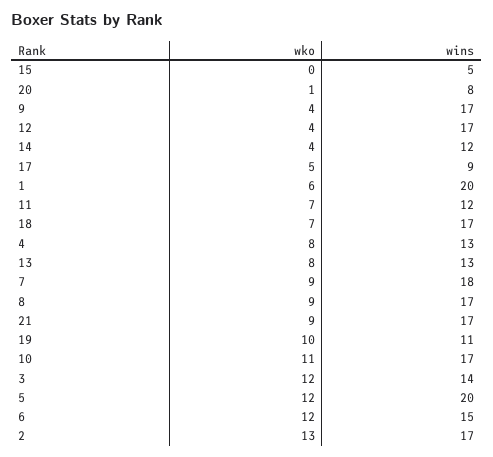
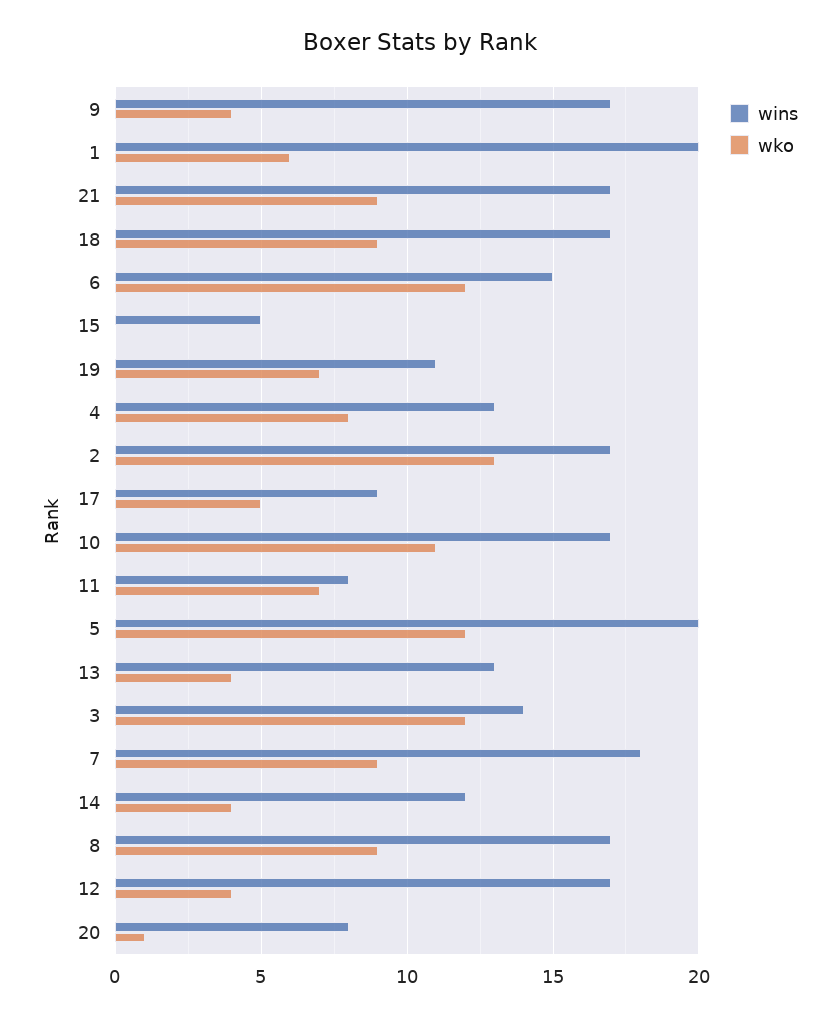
wins, 11: 12 -> 8
wko, 18: 7 -> 9
wko, 13: 8 -> 4
wko, 19: 10 -> 7

